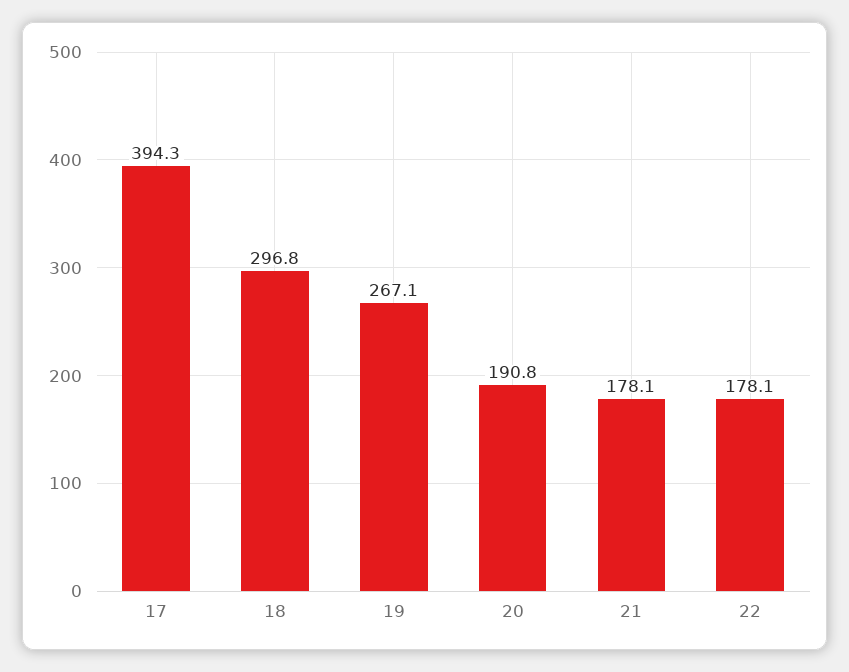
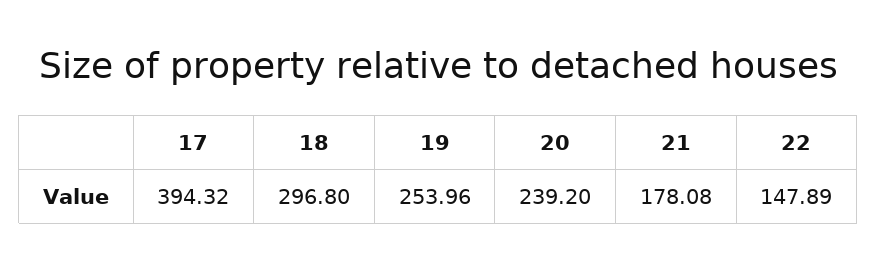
19: 267.1 -> 253.96
20: 190.8 -> 239.2
22: 178.1 -> 147.89

